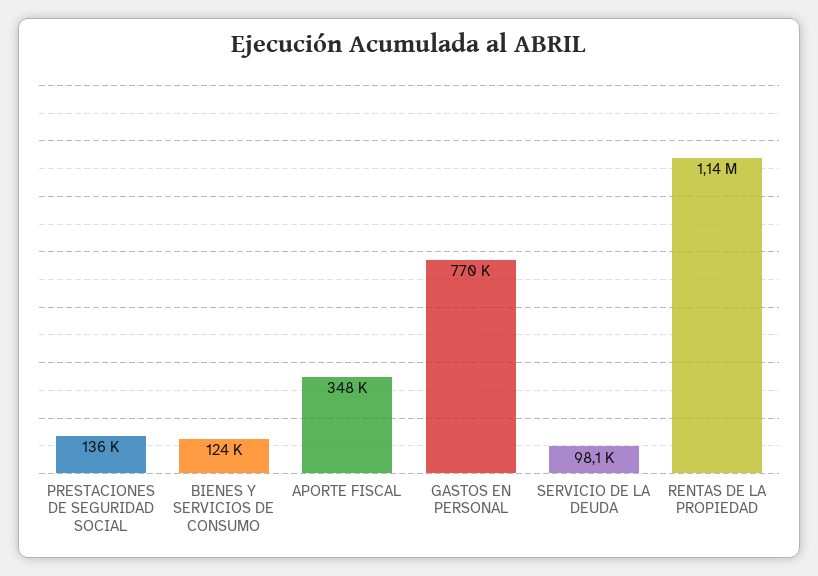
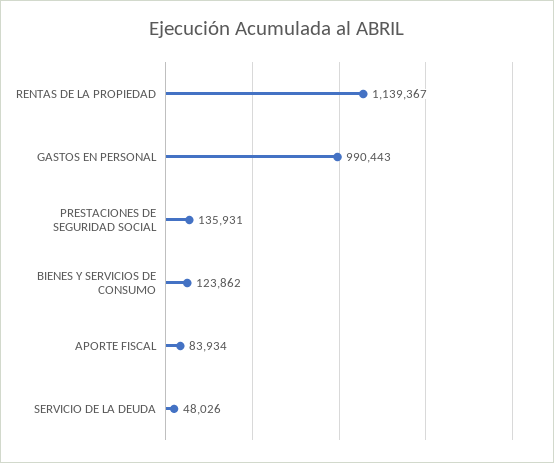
APORTE FISCAL: 348000 -> 83934
GASTOS EN PERSONAL: 770000 -> 990443
SERVICIO DE LA DEUDA: 98100 -> 48026

